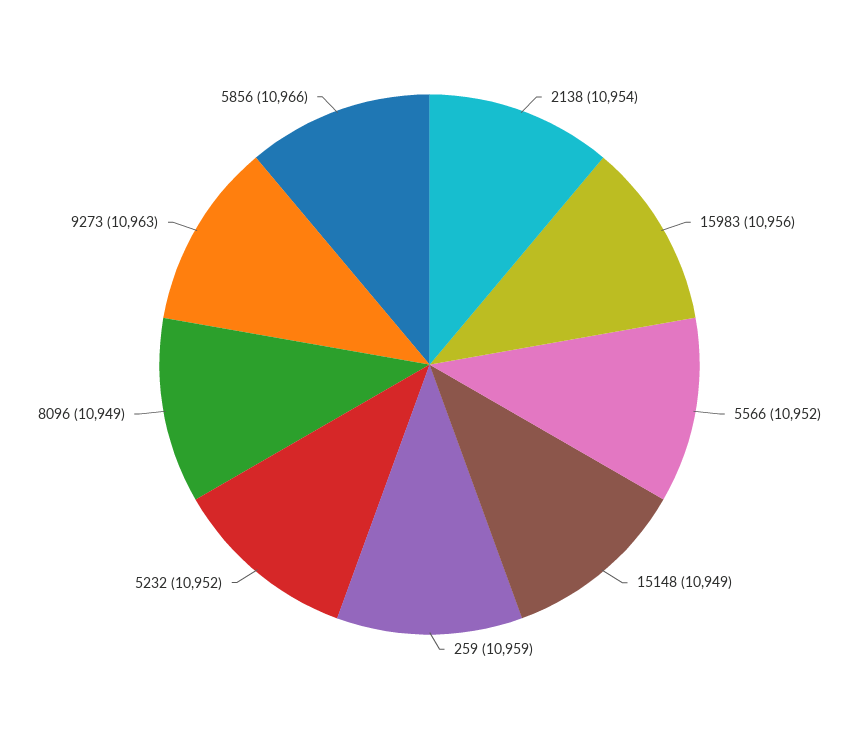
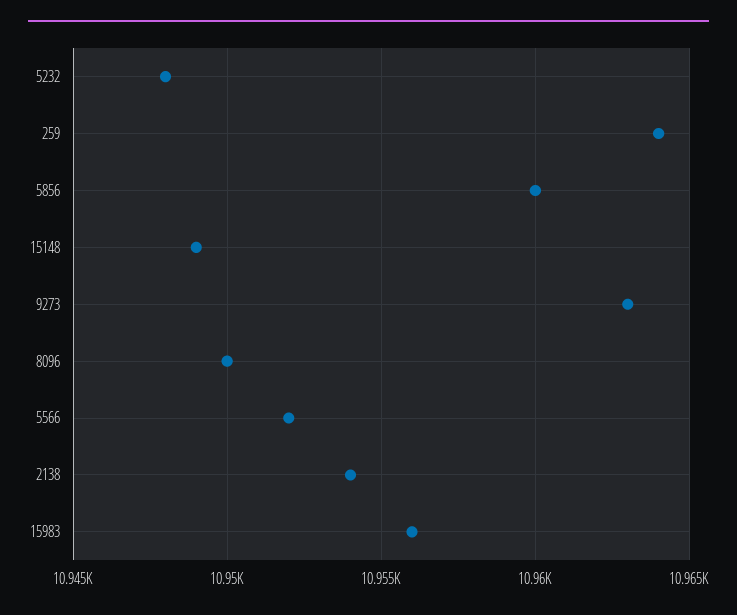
259: 10959 -> 10964
5232: 10952 -> 10948
8096: 10949 -> 10950
5856: 10966 -> 10960

